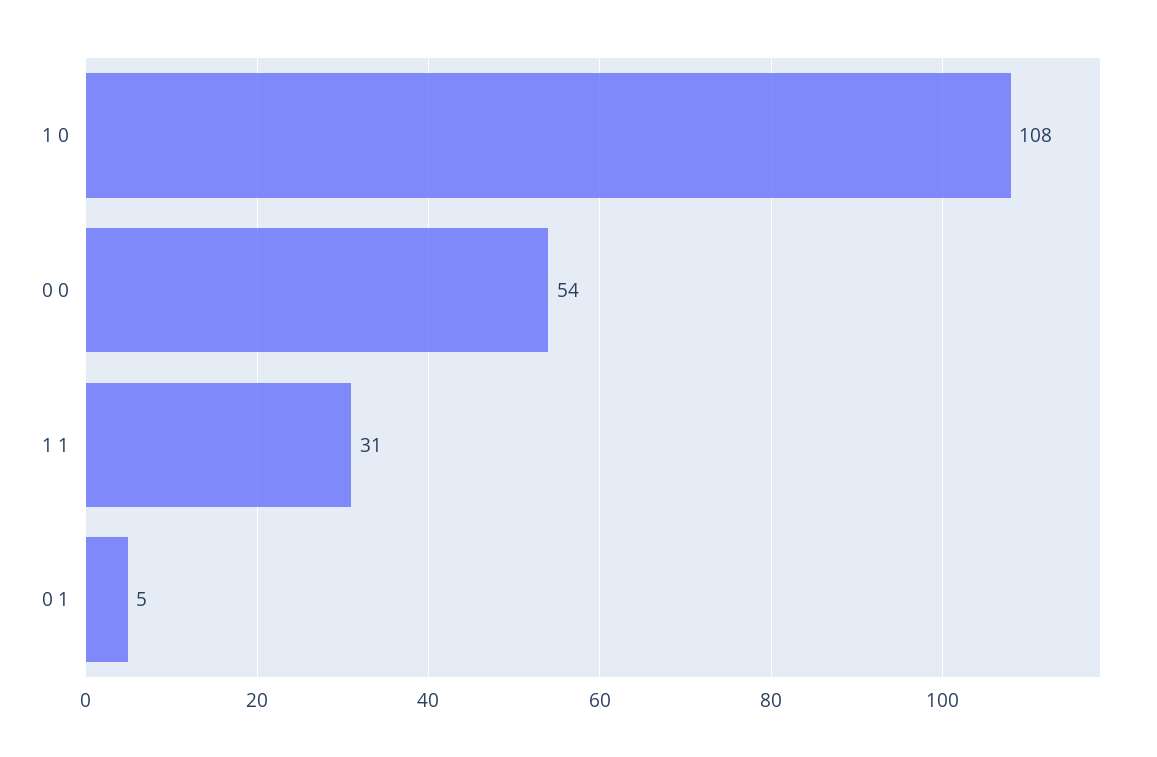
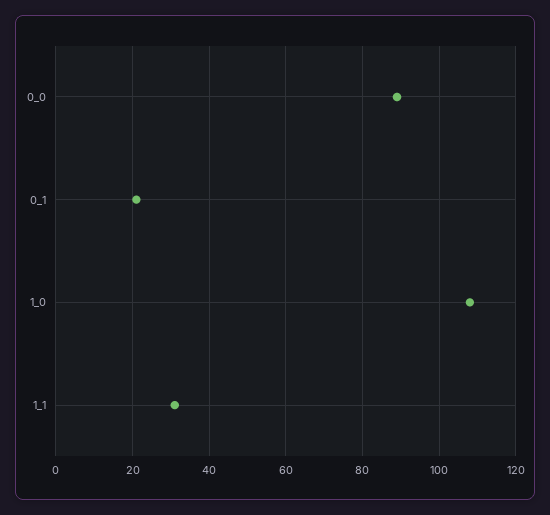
0 0: 54 -> 90
0 1: 5 -> 20

